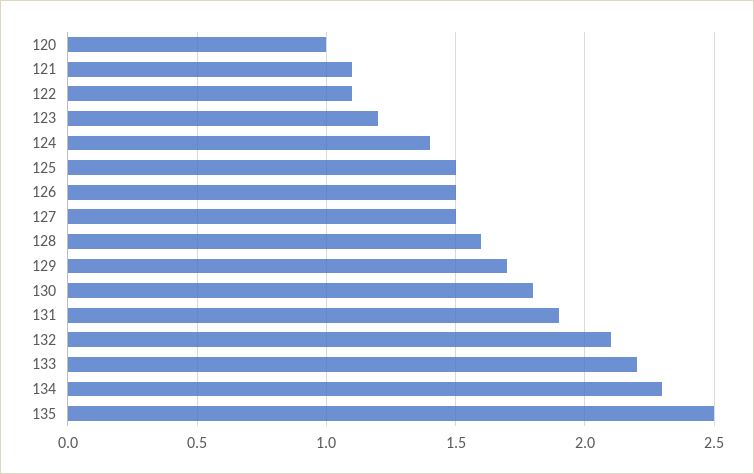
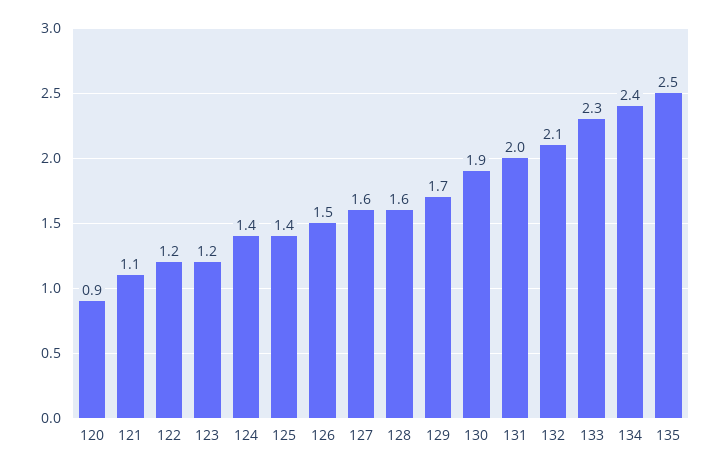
120: 1 -> 0.9
122: 1.1 -> 1.2
125: 1.5 -> 1.4
127: 1.5 -> 1.6
130: 1.8 -> 1.9
131: 1.9 -> 2
133: 2.2 -> 2.3
134: 2.3 -> 2.4

